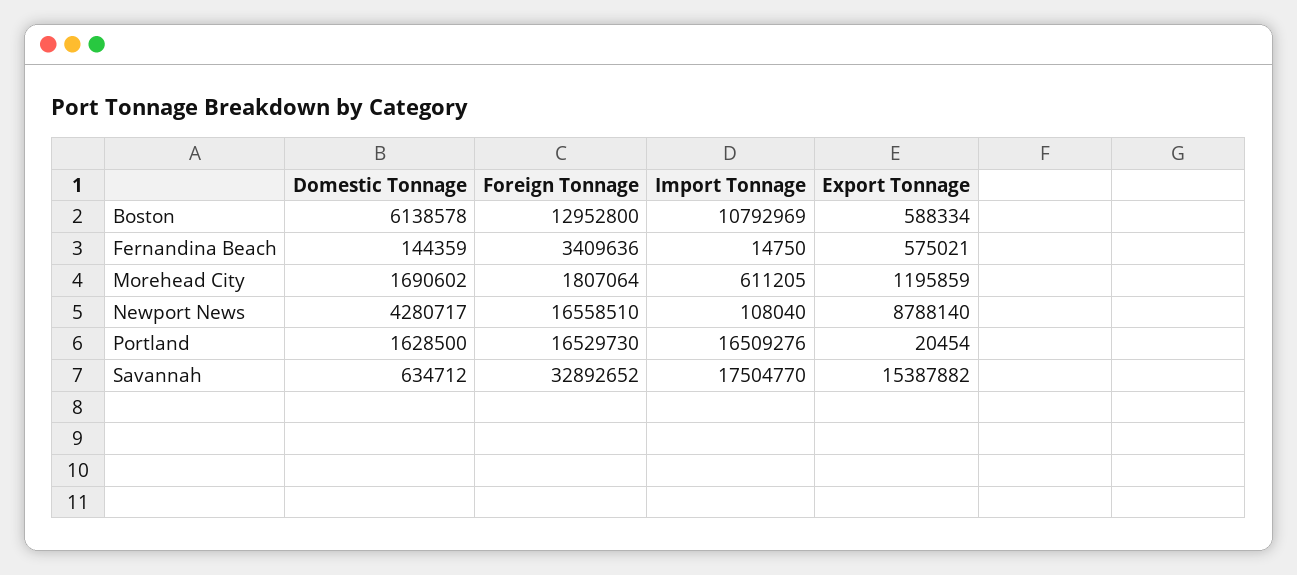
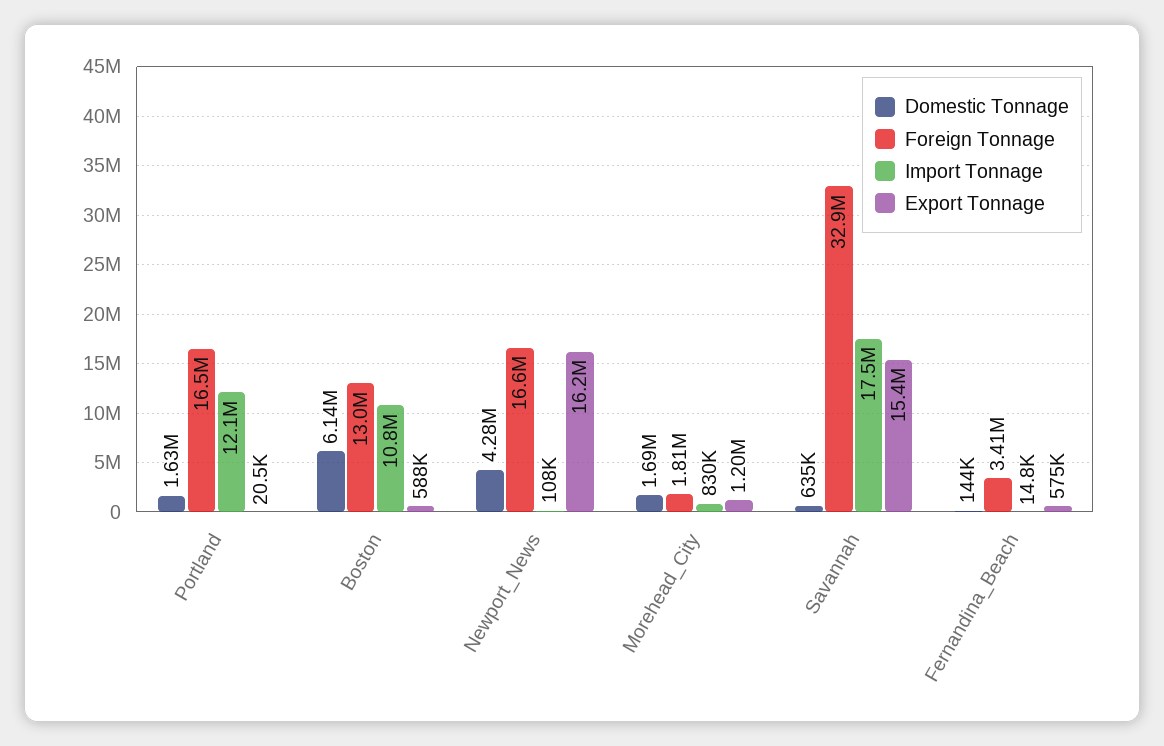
Import Tonnage, Morehead City: 611205 -> 830000
Export Tonnage, Newport News: 8788140 -> 16200000
Import Tonnage, Portland: 16509276 -> 12100000

